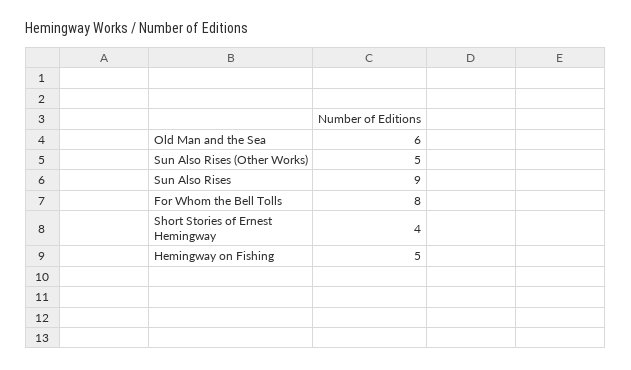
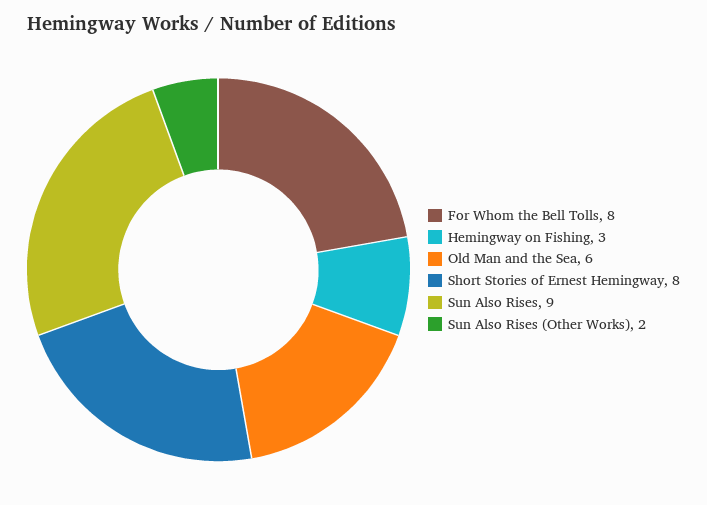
Sun Also Rises (Other Works): 5 -> 2
Short Stories of Ernest Hemingway: 4 -> 8
Hemingway on Fishing: 5 -> 3

